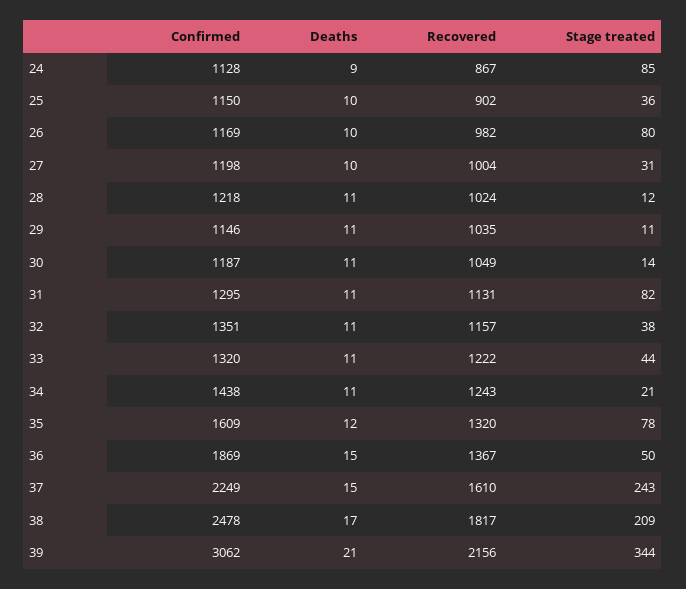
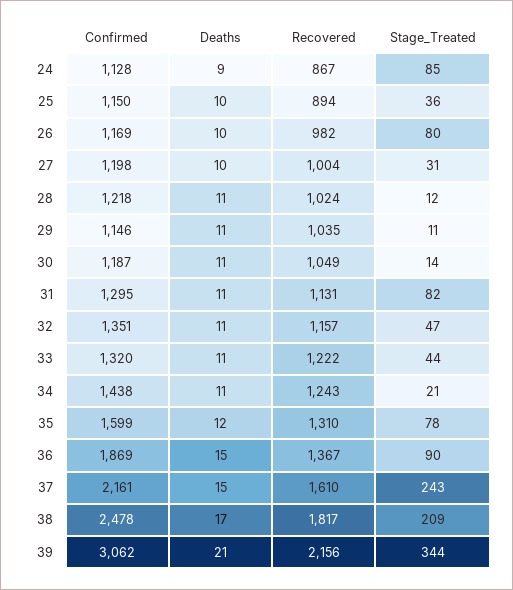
Recovered, 25: 902 -> 894
Stage treated, 32: 38 -> 47
Confirmed, 35: 1609 -> 1599
Recovered, 35: 1320 -> 1310
Stage treated, 36: 50 -> 90
Confirmed, 37: 2249 -> 2161

